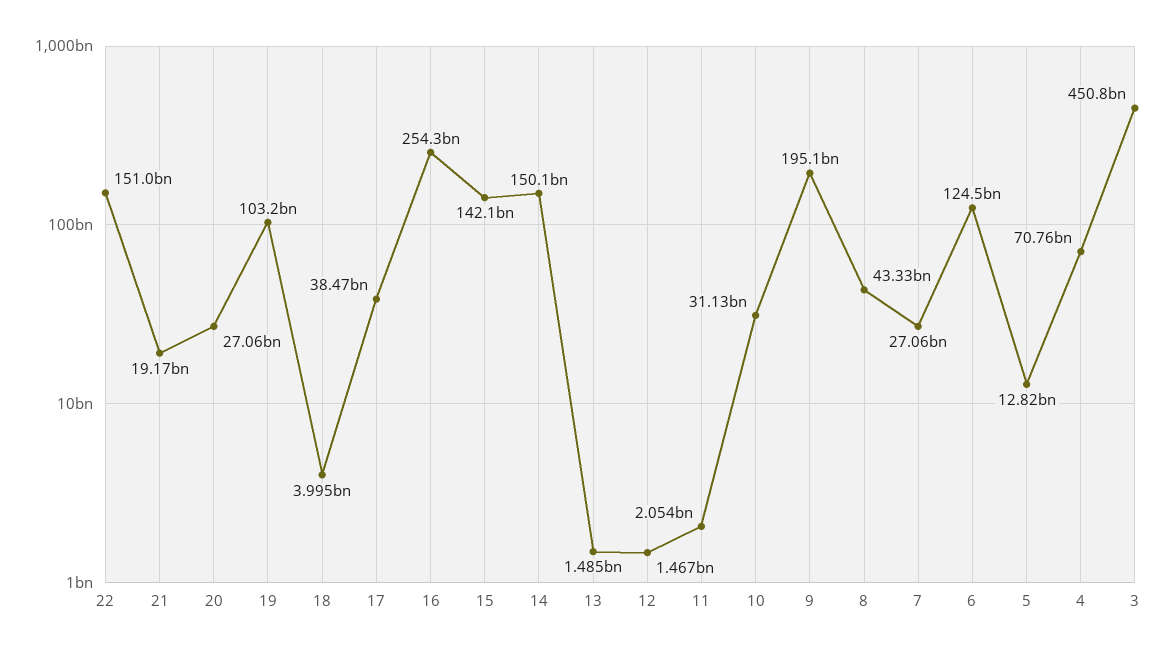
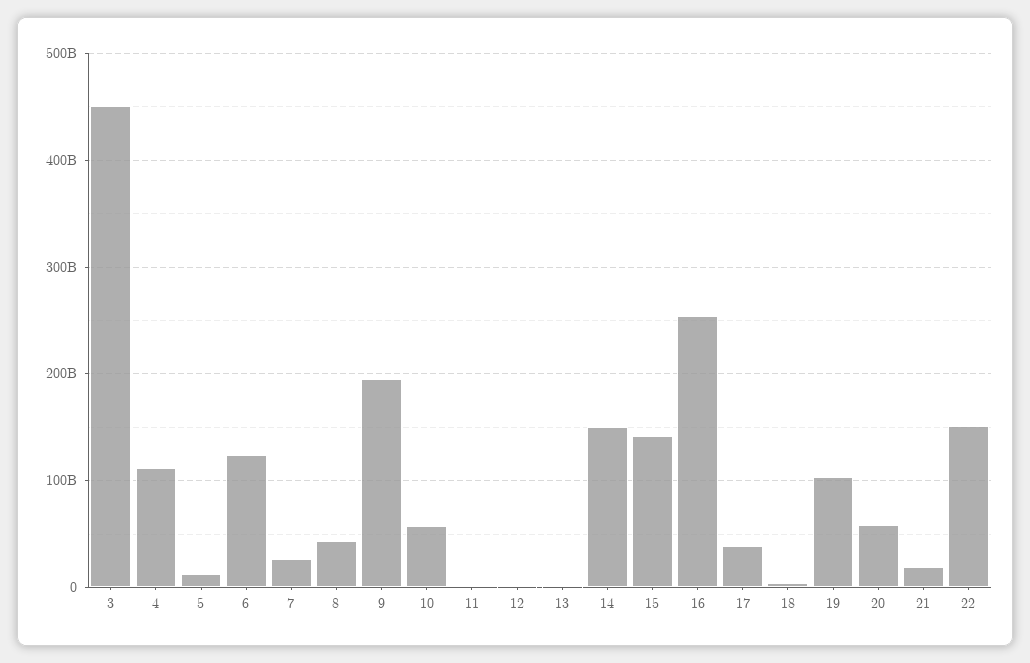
20: 27060000000 -> 60000000000
10: 31130000000 -> 60000000000
4: 70760000000 -> 110000000000

